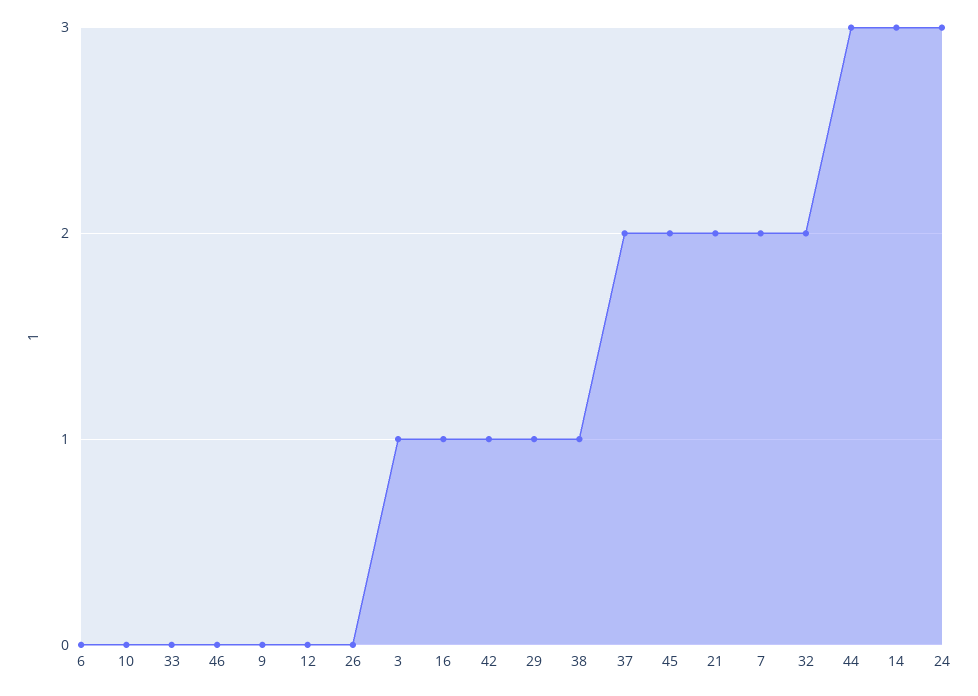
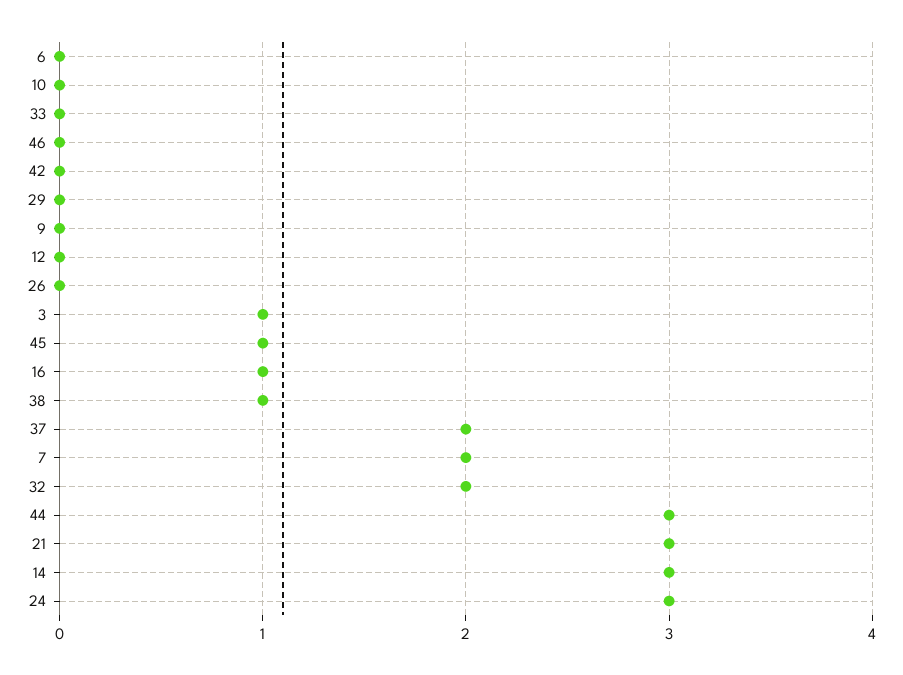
42: 1 -> 0
29: 1 -> 0
45: 2 -> 1
21: 2 -> 3

